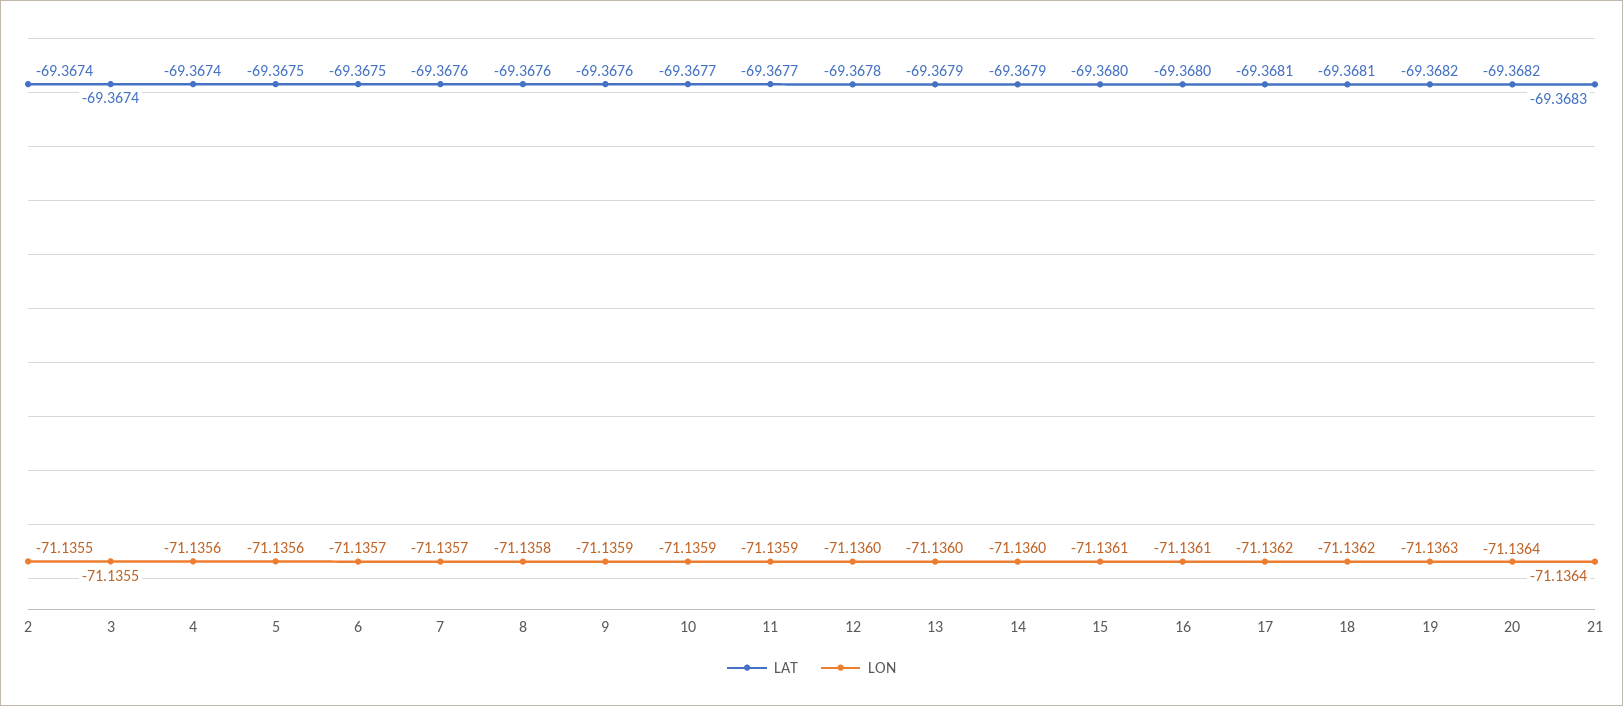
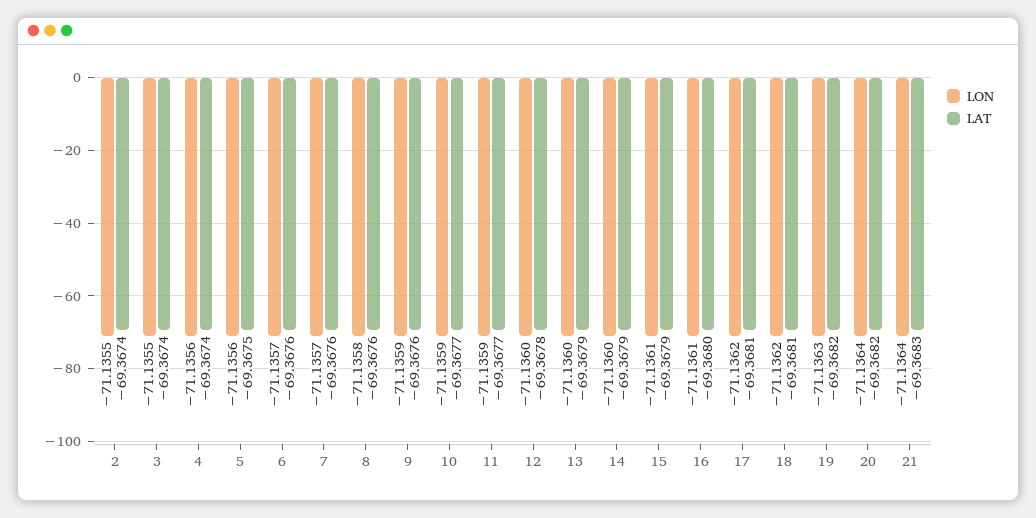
LAT, 6: -69.3675 -> -69.3676
LAT, 15: -69.368 -> -69.3679

